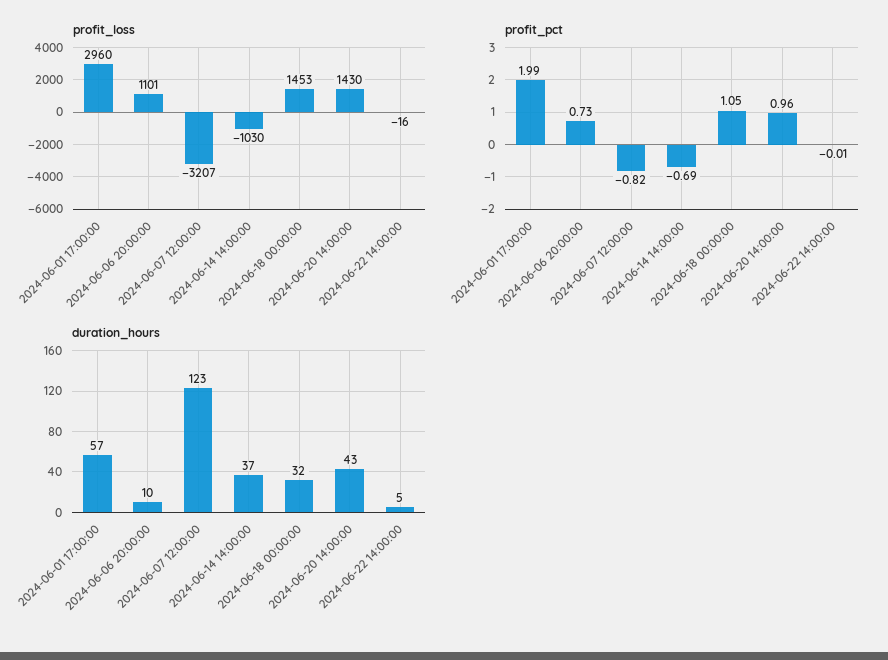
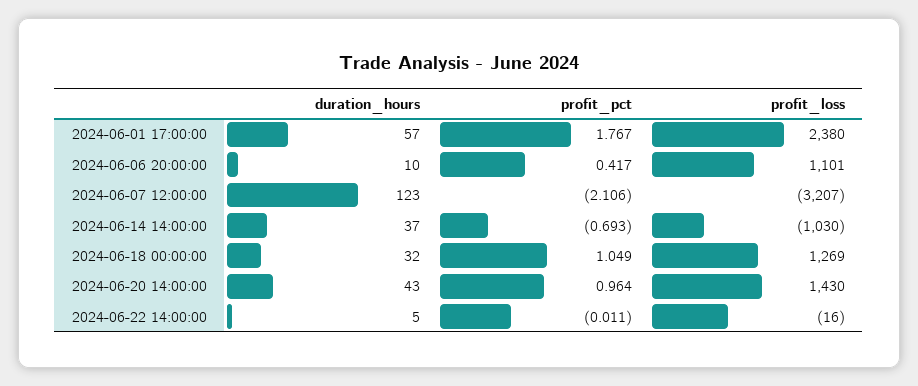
profit_loss, 2024-06-01 17:00:00: 2960 -> 2380
profit_loss, 2024-06-18 00:00:00: 1453 -> 1269
profit_pct, 2024-06-01 17:00:00: 1.99 -> 1.767
profit_pct, 2024-06-06 20:00:00: 0.73 -> 0.417
profit_pct, 2024-06-07 12:00:00: -0.82 -> -2.106

